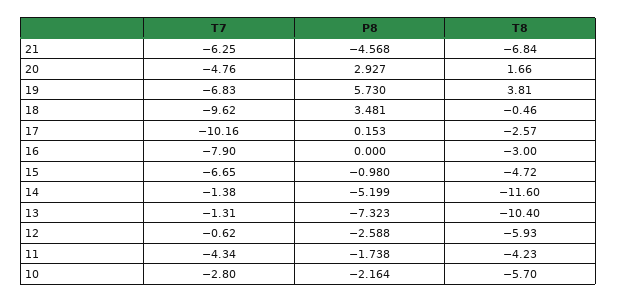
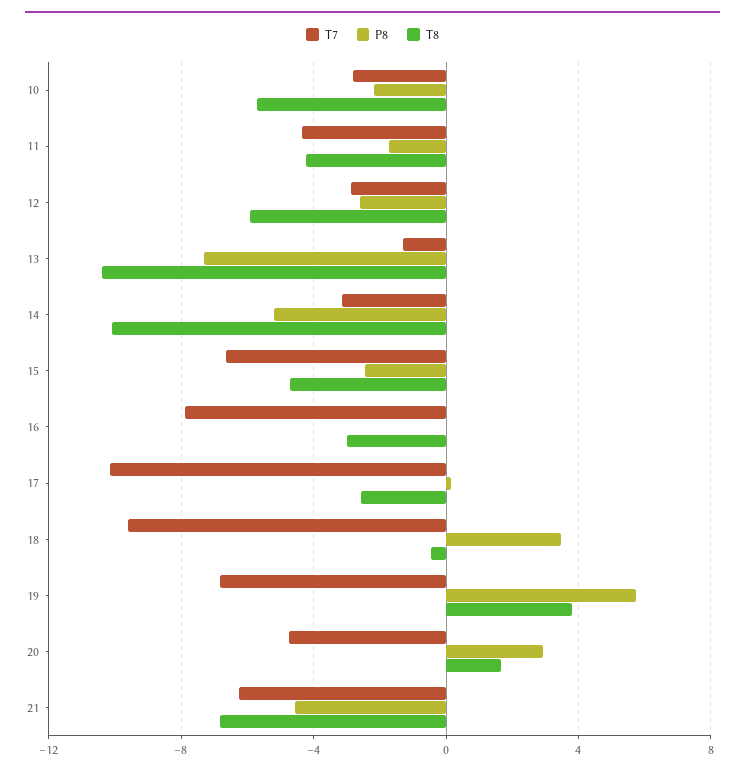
P8, 15: -0.98 -> -2.5
T7, 14: -1.38 -> -3
T8, 14: -11.6 -> -10
T7, 12: -0.62 -> -3

